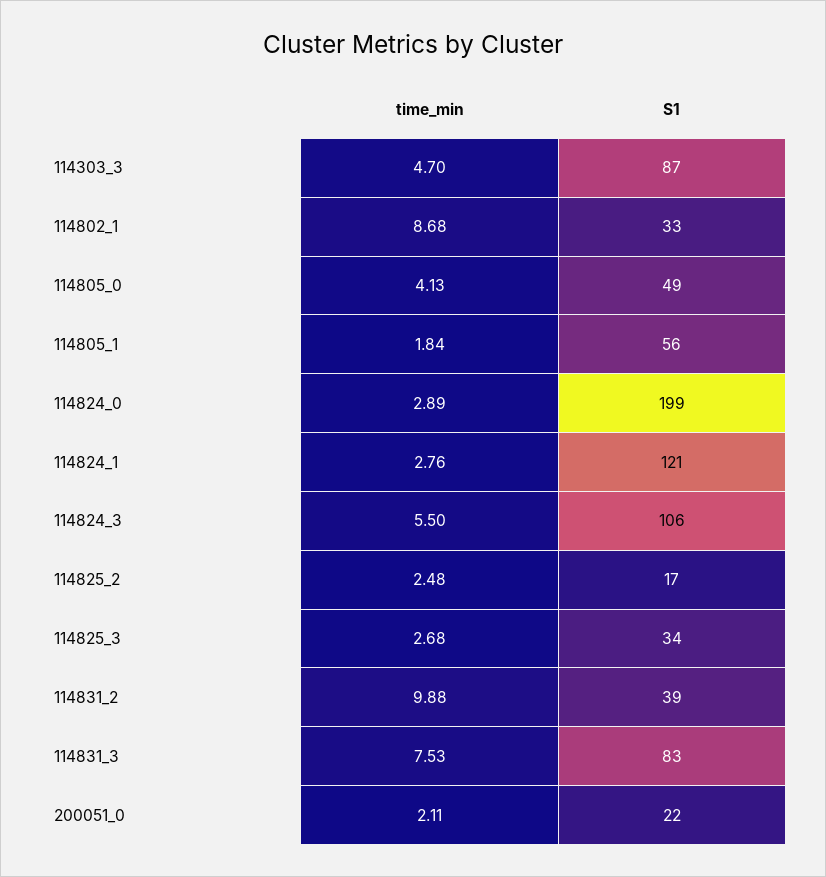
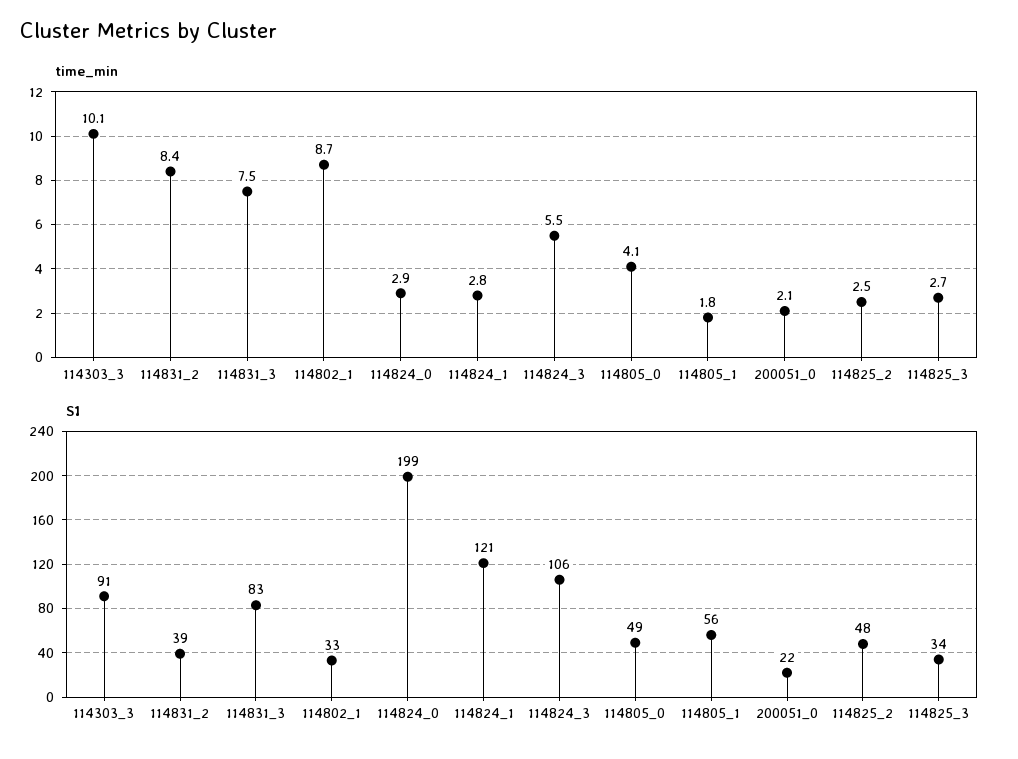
time_min, 114303_3: 4.7 -> 10.1
S1, 114303_3: 87 -> 91
S1, 114825_2: 17 -> 48
time_min, 114831_2: 9.88 -> 8.4

